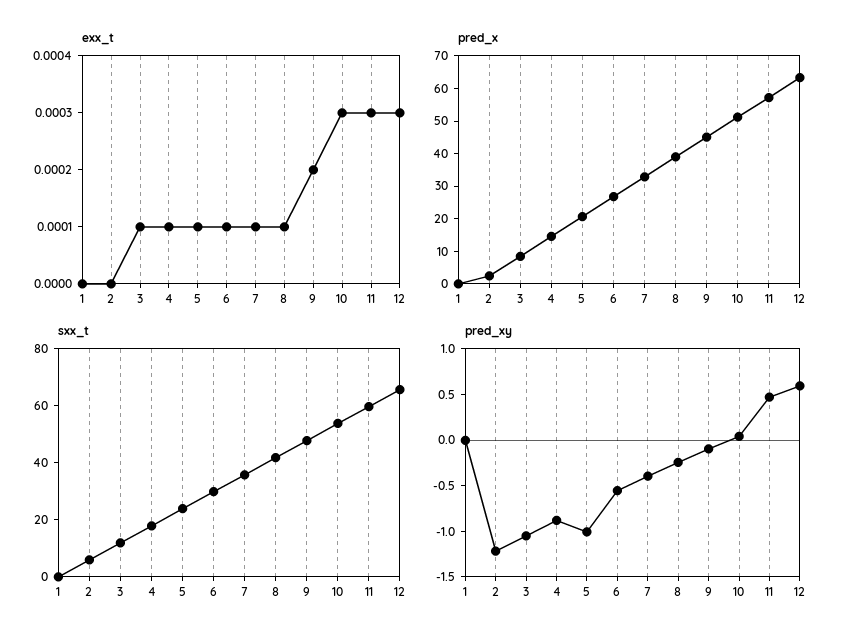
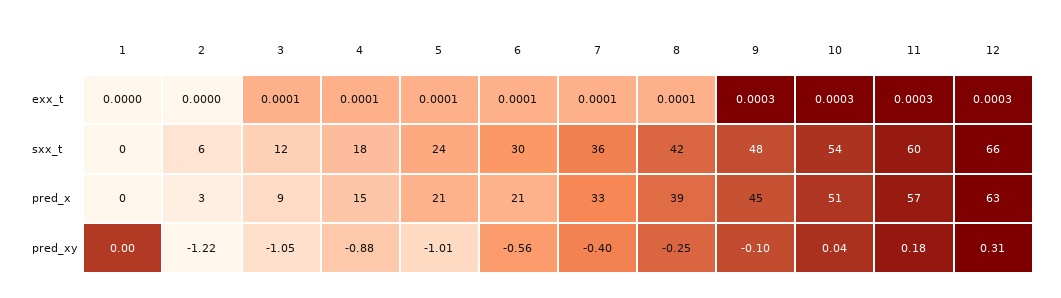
exx_t, 9: 0.0002 -> 0.0003
pred_x, 6: 27.5 -> 21
pred_xy, 11: 0.5 -> 0.18
pred_xy, 12: 0.6 -> 0.31

